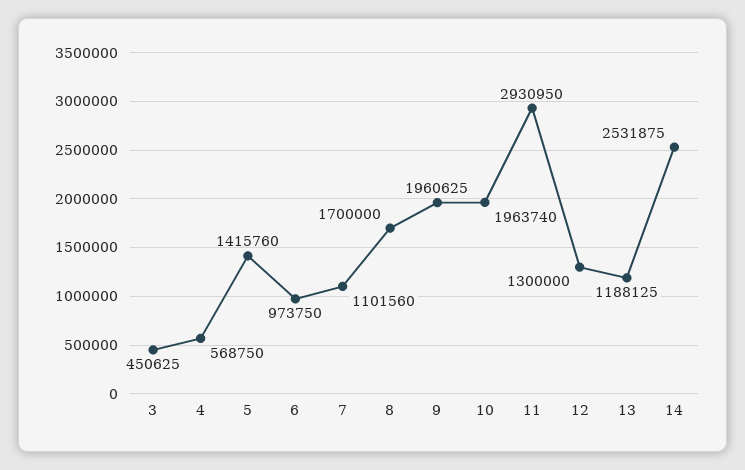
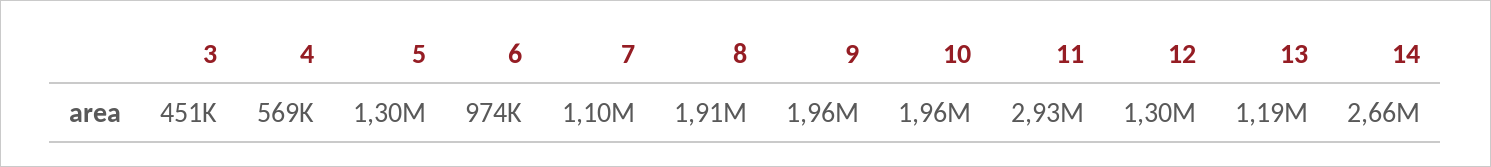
5: 1415760 -> 1300000
8: 1700000 -> 1910000
14: 2531875 -> 2660000

